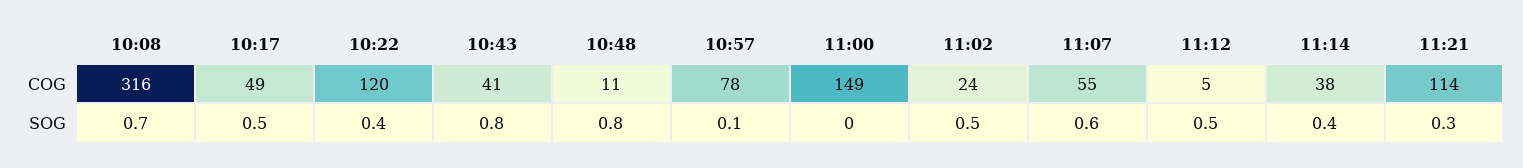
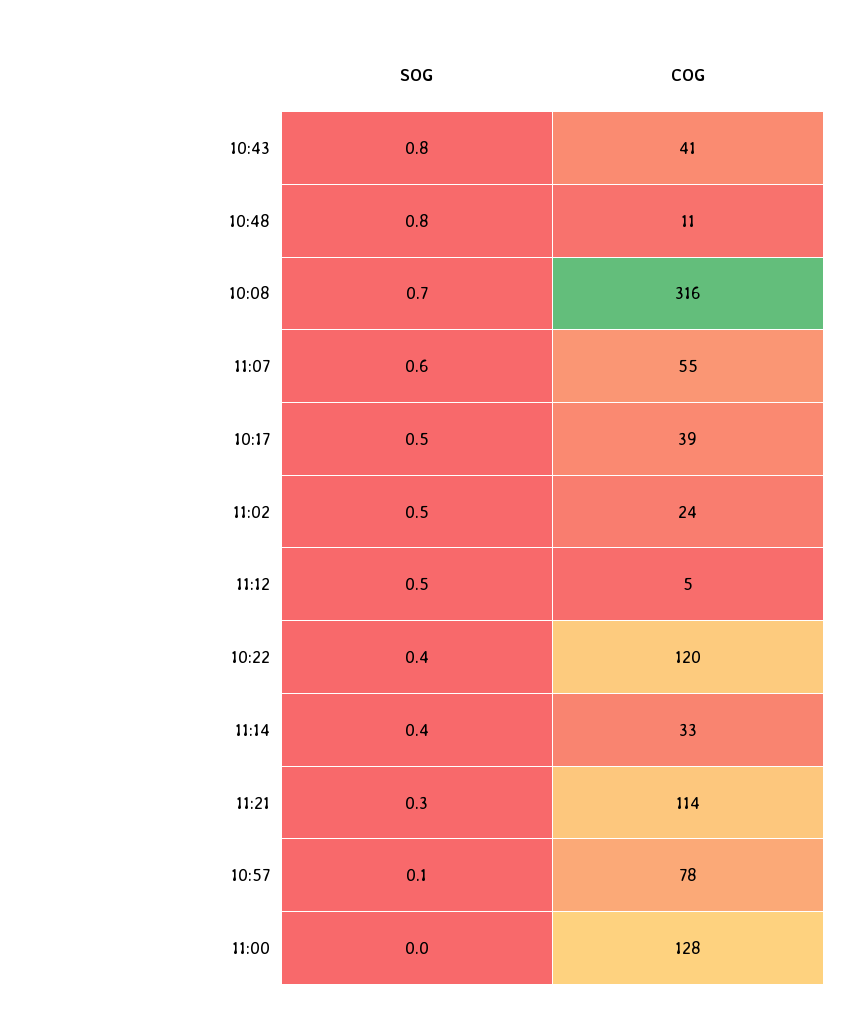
10:17, COG: 49 -> 39
11:00, COG: 149 -> 128
11:14, COG: 38 -> 33

